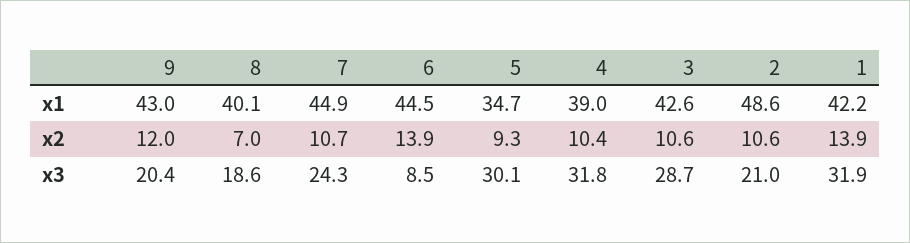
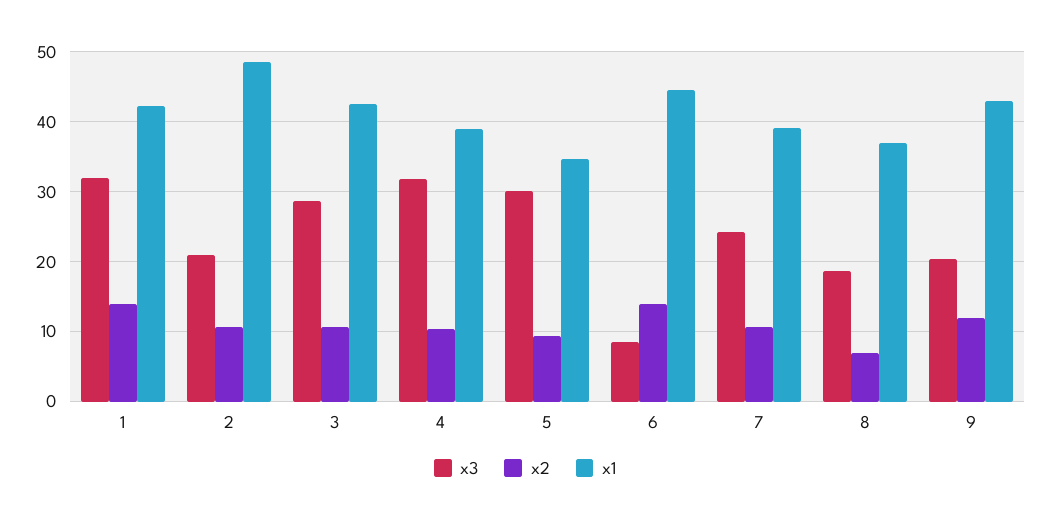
x1, 8: 40.1 -> 37
x1, 7: 44.9 -> 39

